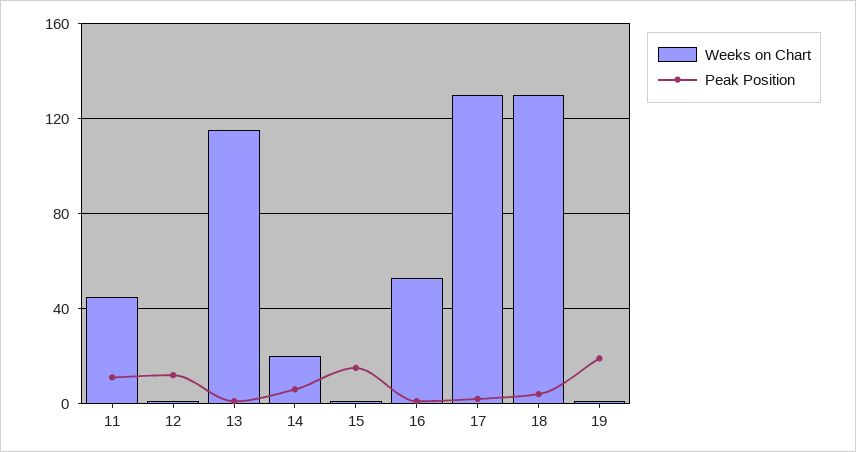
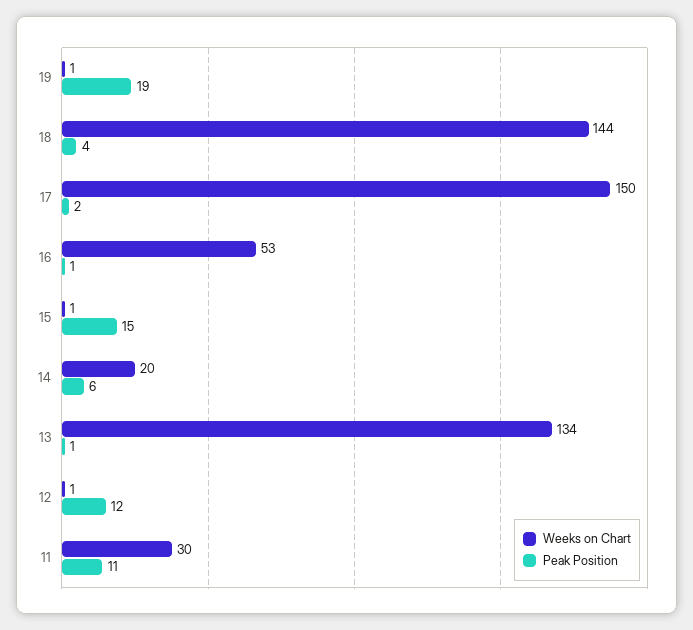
Weeks on Chart, 11: 45 -> 30
Weeks on Chart, 13: 115 -> 134
Weeks on Chart, 17: 130 -> 150
Weeks on Chart, 18: 130 -> 144

